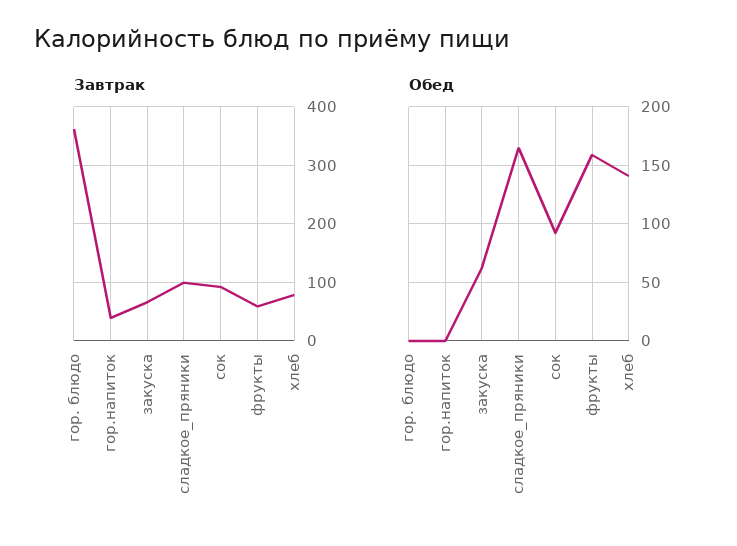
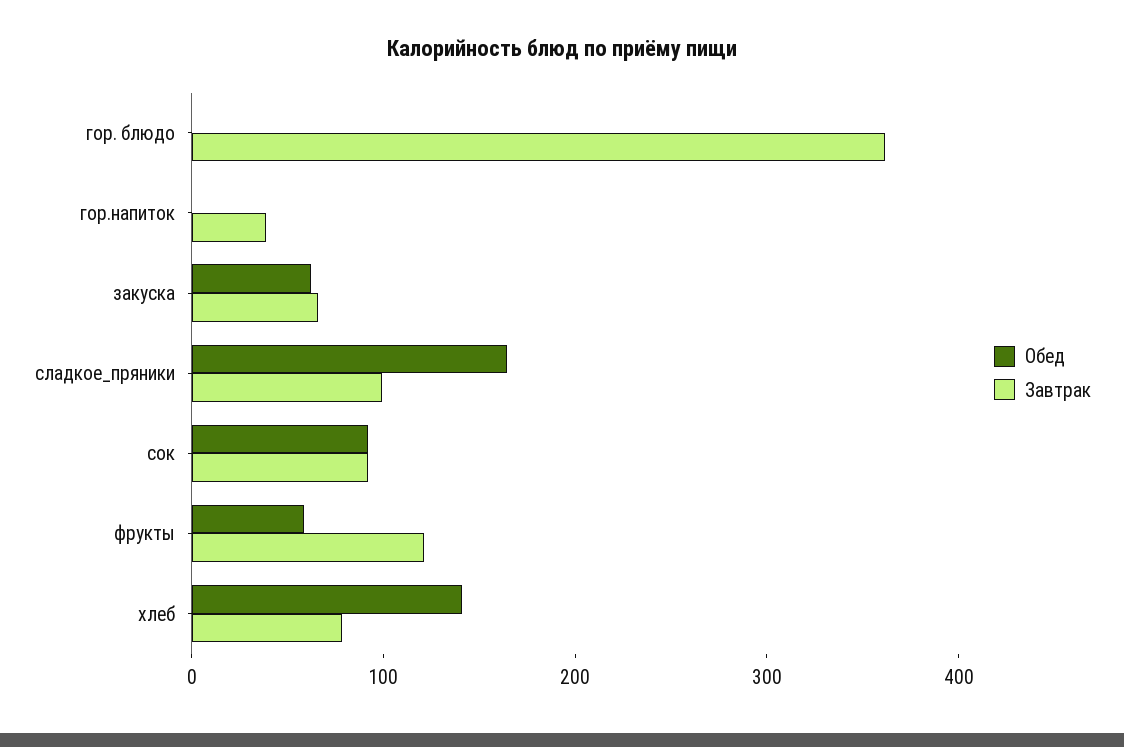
Завтрак, фрукты: 60 -> 120
Обед, фрукты: 160 -> 60

